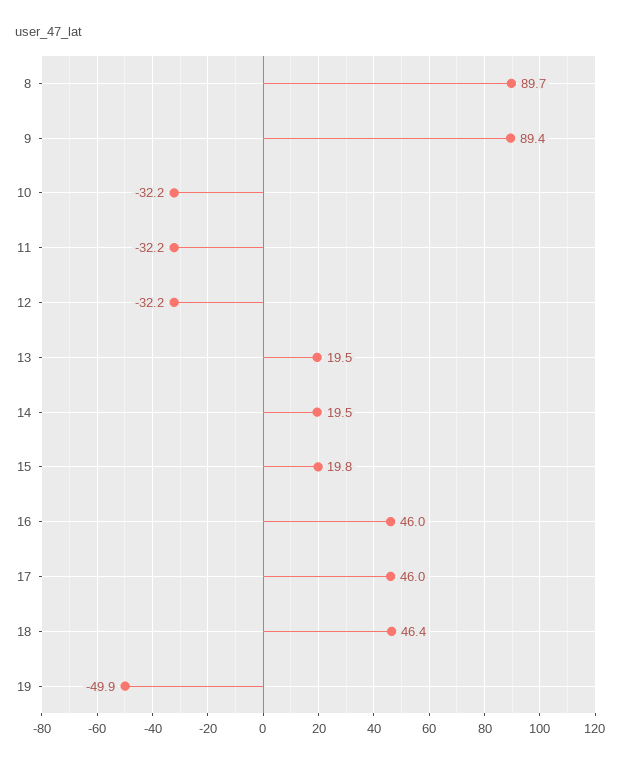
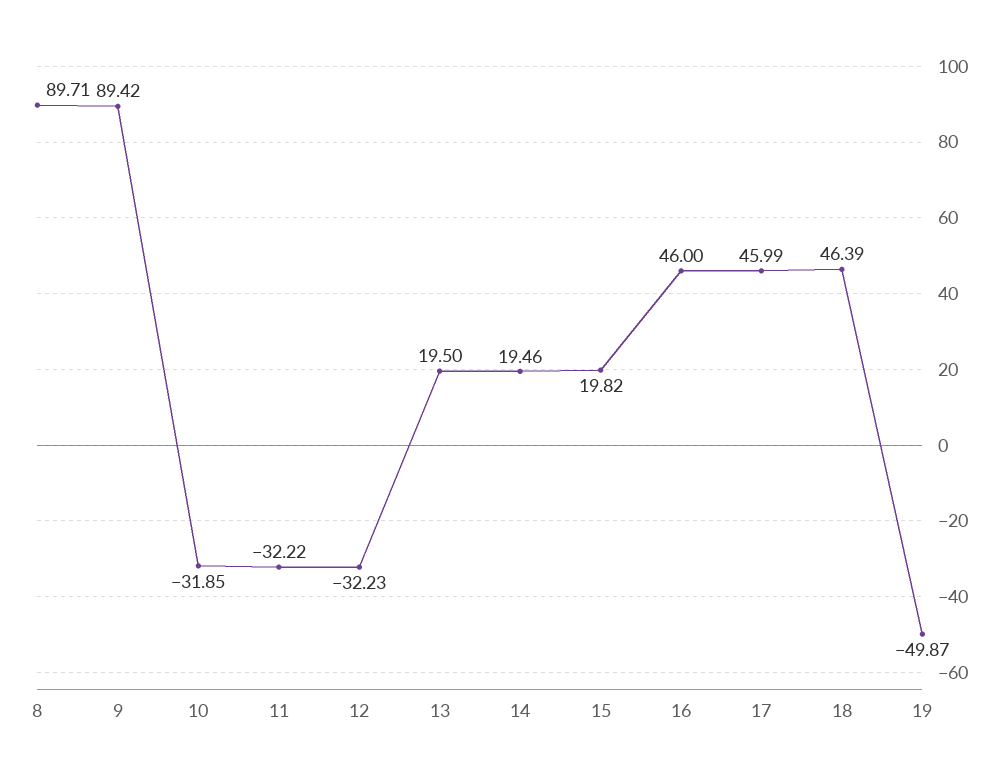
10: -32.2 -> -31.85

